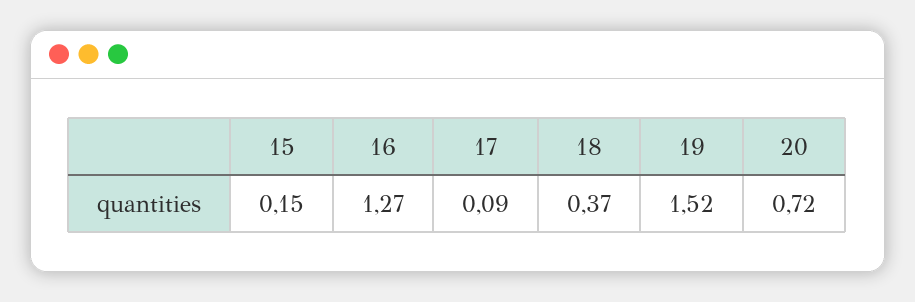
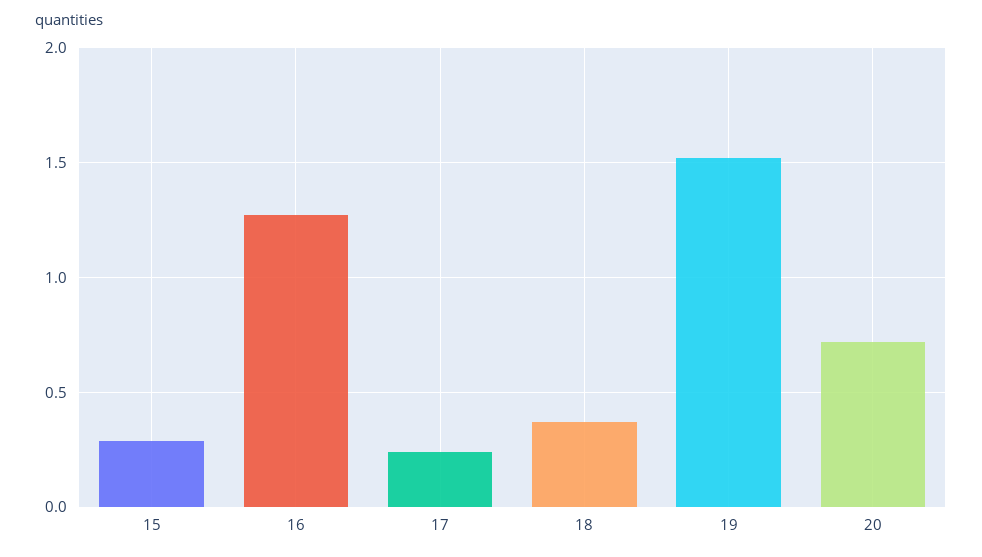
15: 0.15 -> 0.3
17: 0.09 -> 0.25

